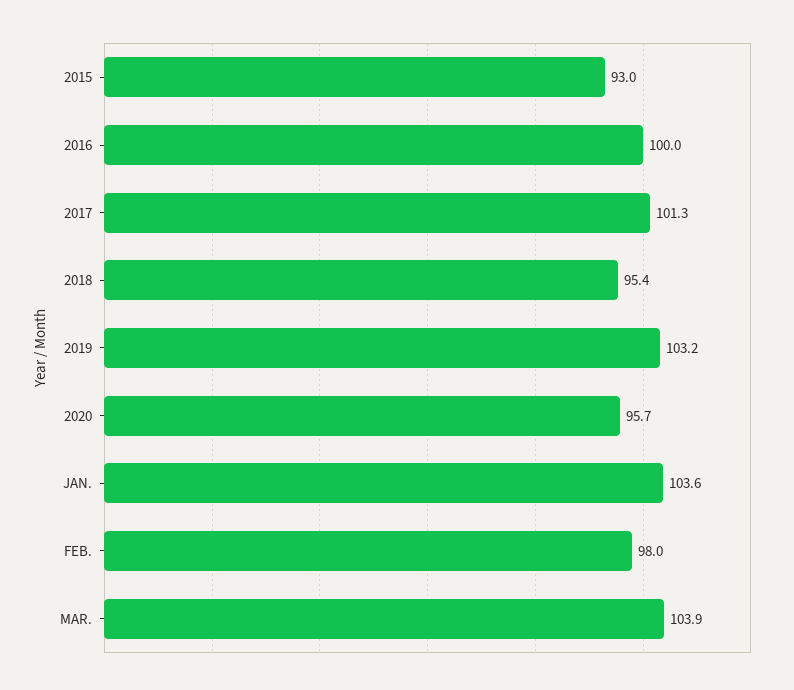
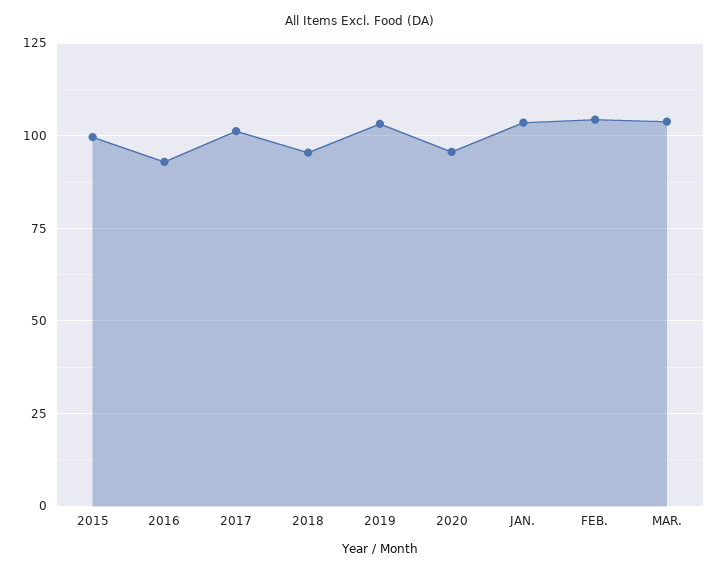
2015: 93 -> 100
2016: 100 -> 92.5
FEB.: 98 -> 105

